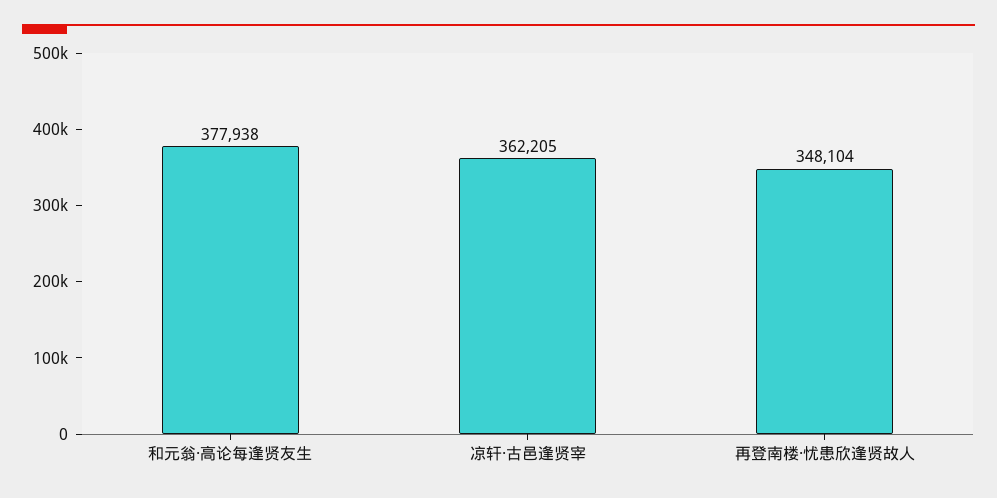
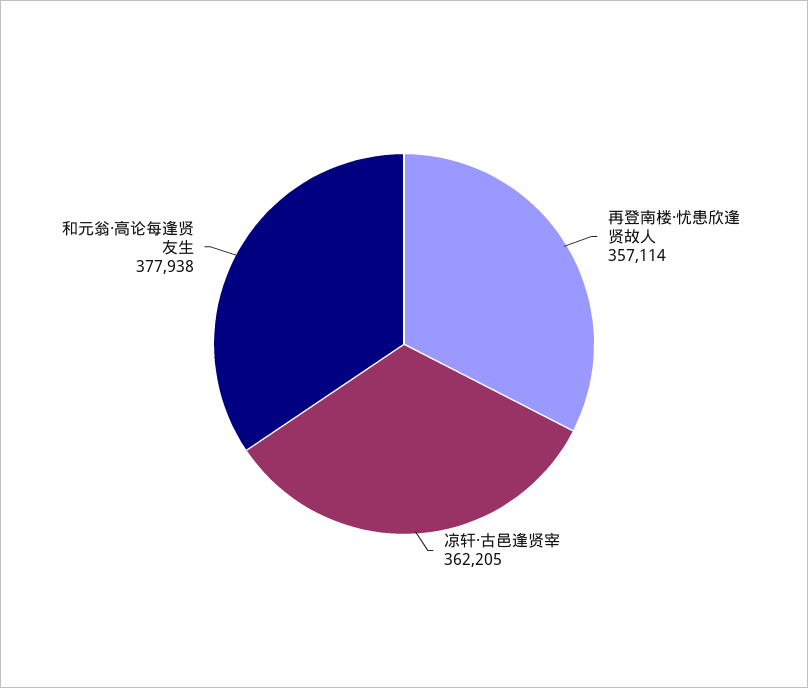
再登南楼·忧患欣逢贤故人: 348104 -> 357114

